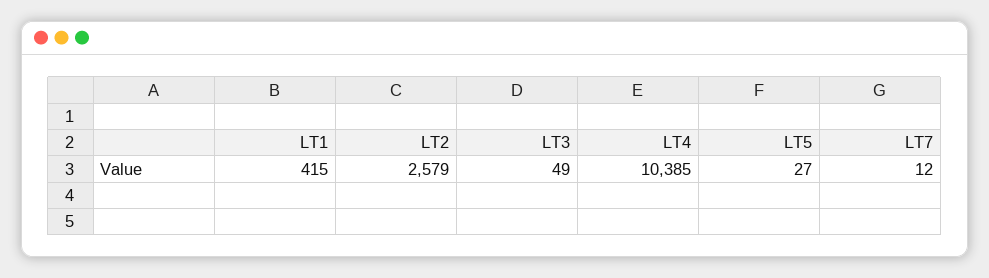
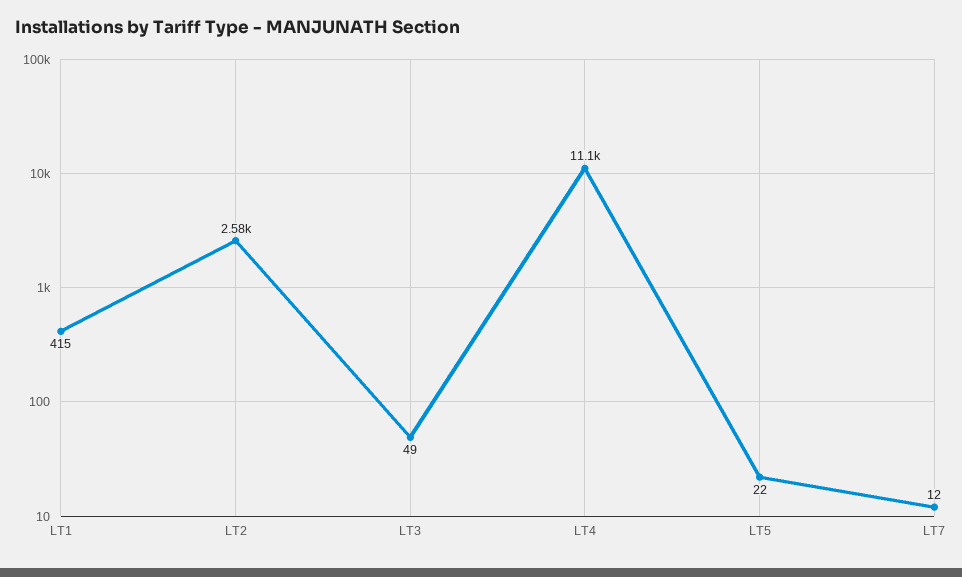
LT4: 10385 -> 11100
LT5: 27 -> 22

